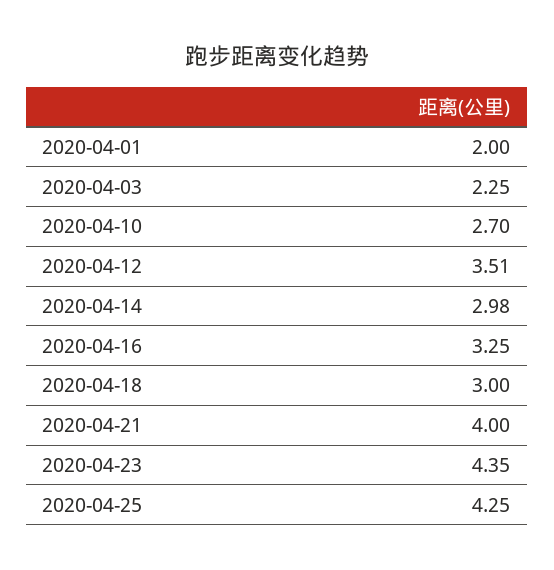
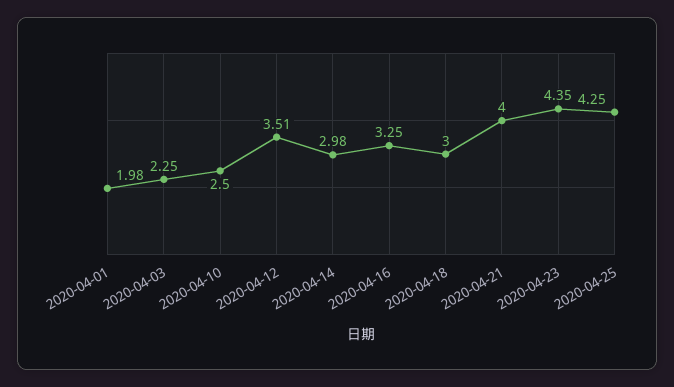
2020-04-01: 2 -> 1.98
2020-04-10: 2.7 -> 2.5

